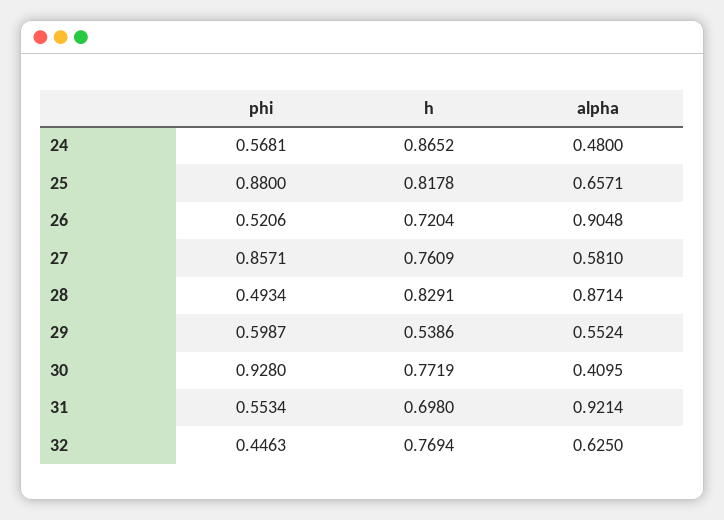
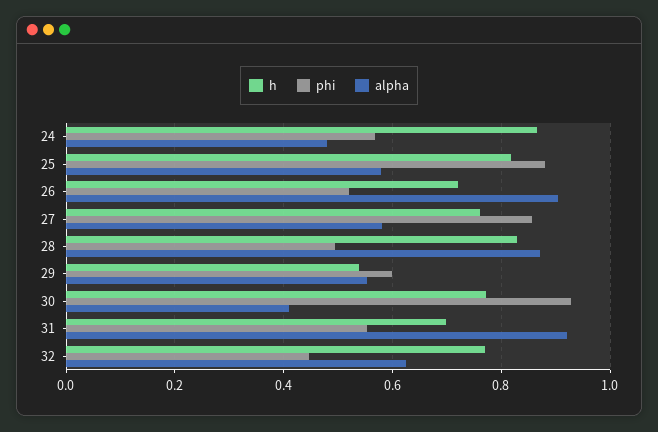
alpha, 25: 0.6571 -> 0.58

